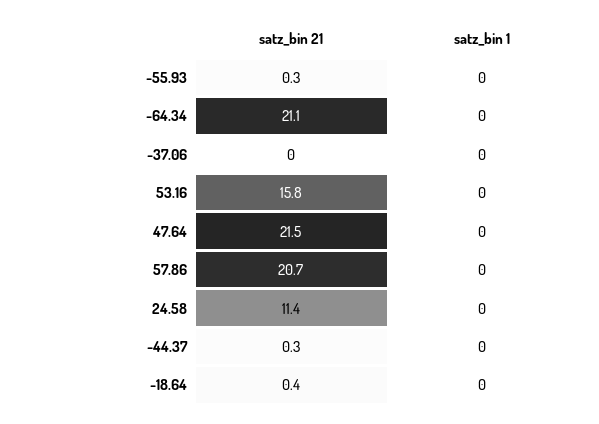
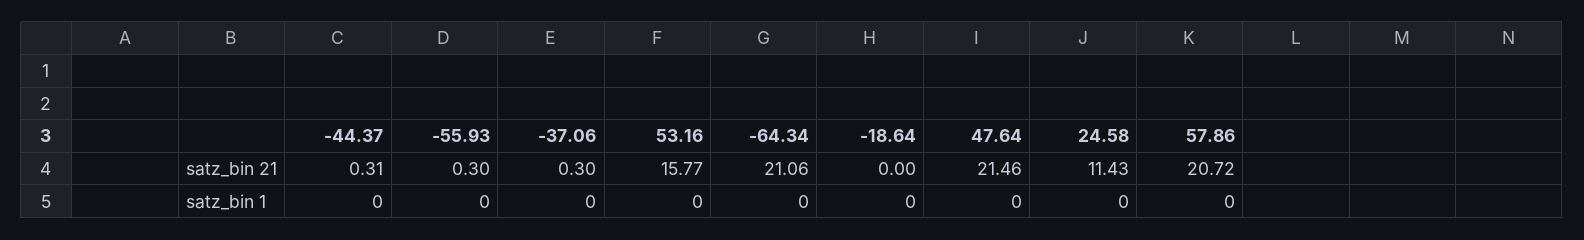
satz_bin 21, -37.06: 0 -> 0.3
satz_bin 21, -18.64: 0.4 -> 0

